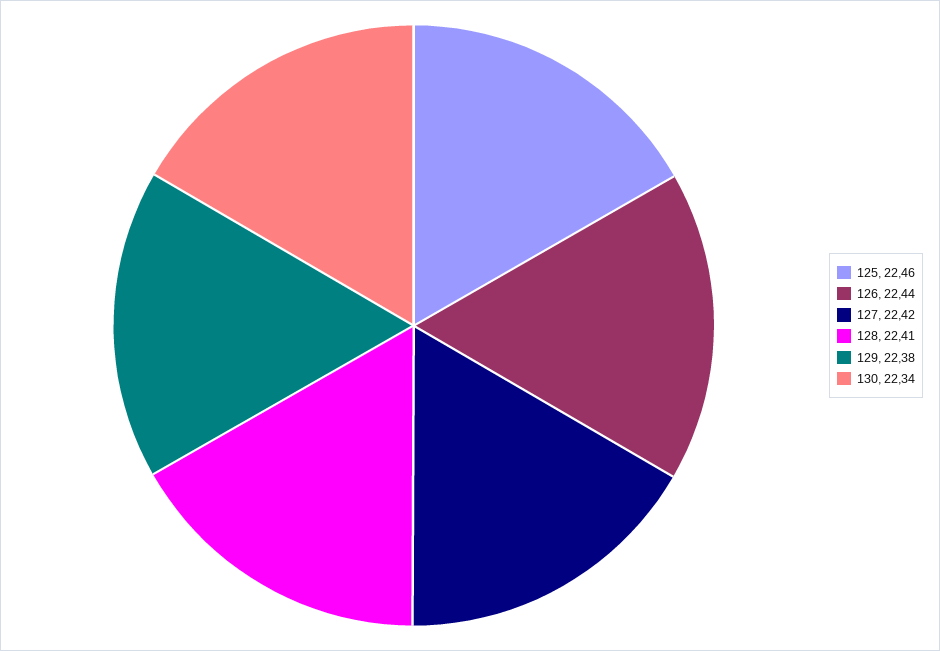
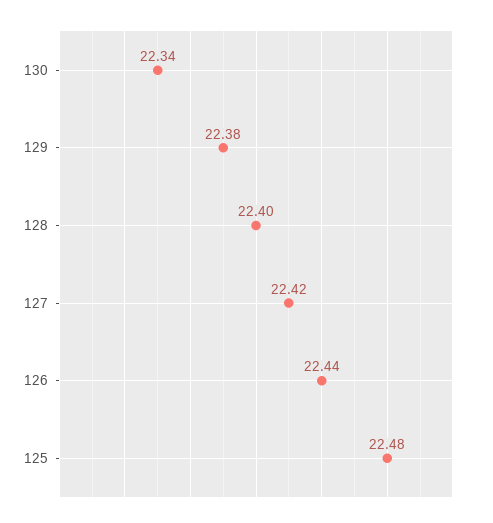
125: 22.46 -> 22.48
128: 22.41 -> 22.4

